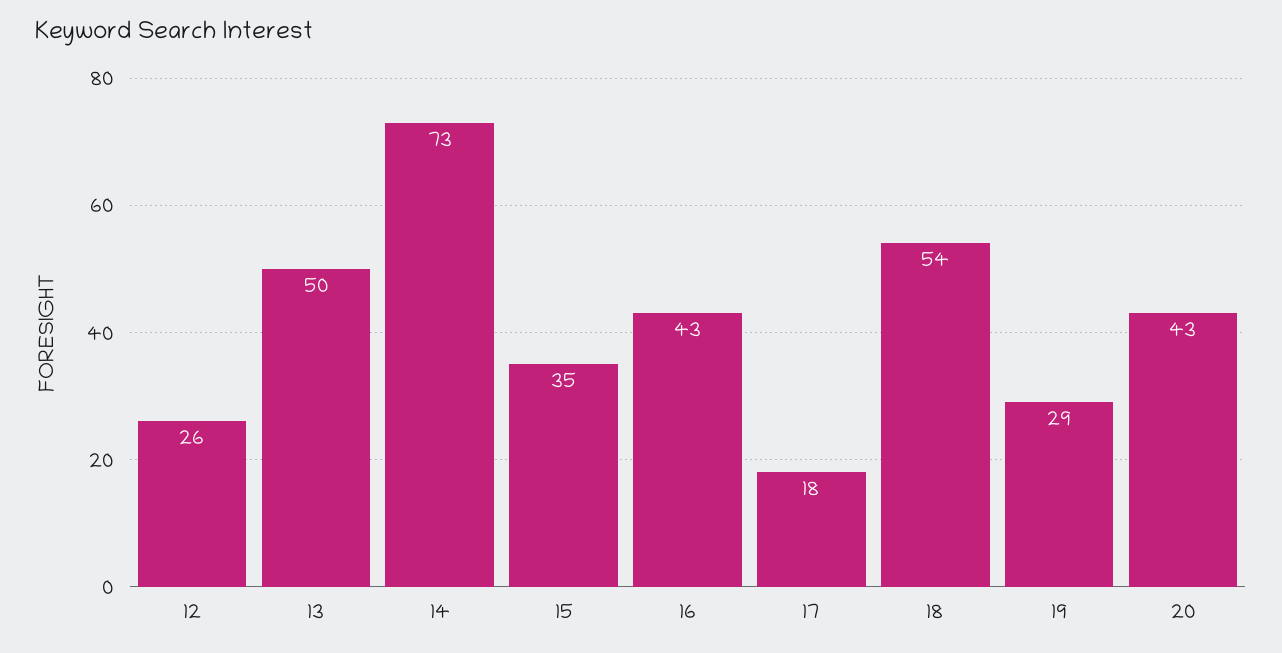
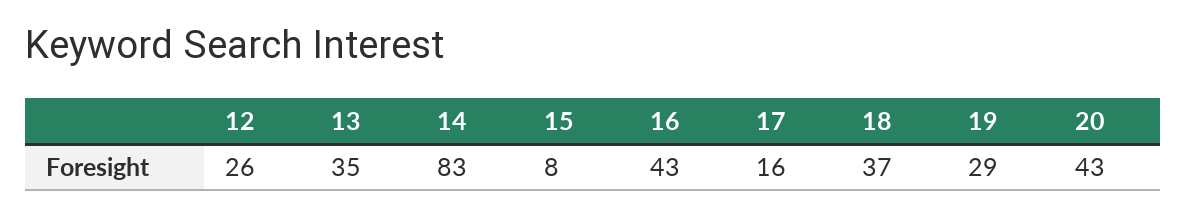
13: 50 -> 35
14: 73 -> 83
15: 35 -> 8
17: 18 -> 16
18: 54 -> 37

